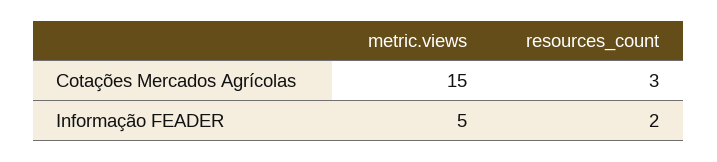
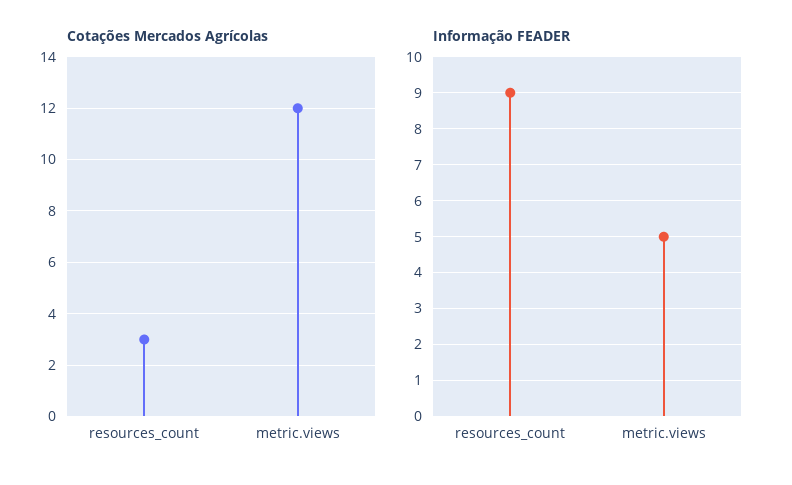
Cotações Mercados Agrícolas, metric.views: 15 -> 12
Informação FEADER, resources_count: 2 -> 9

